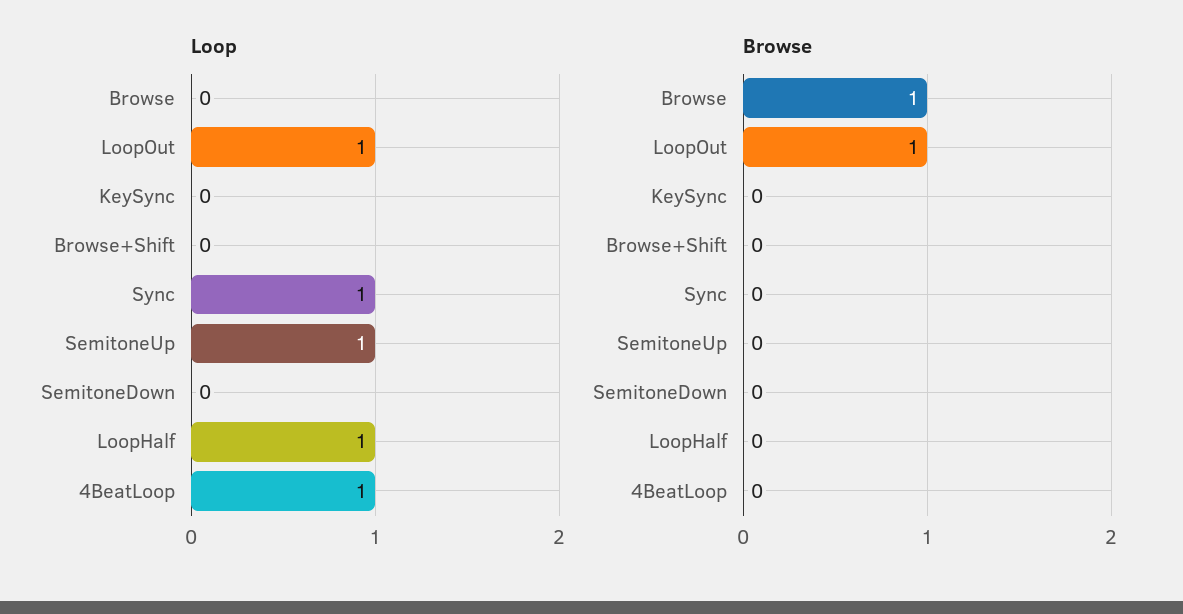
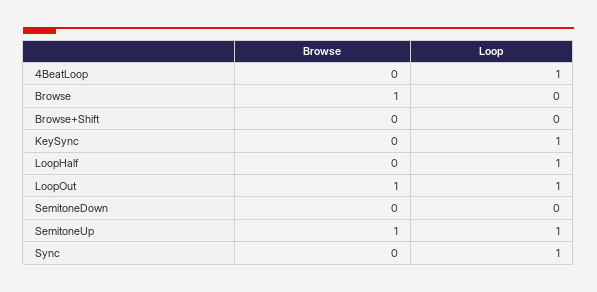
Loop, KeySync: 0 -> 1
Browse, SemitoneUp: 0 -> 1

